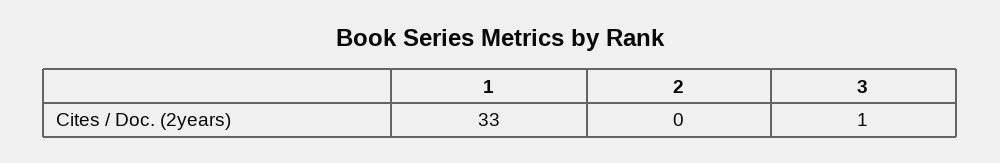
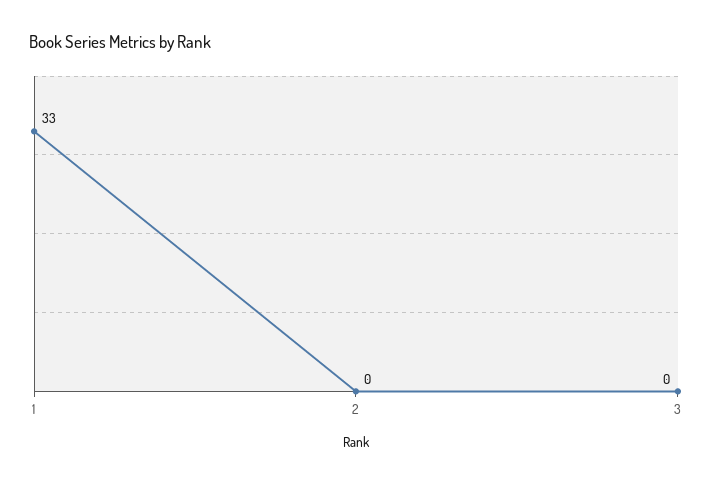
3: 1 -> 0

